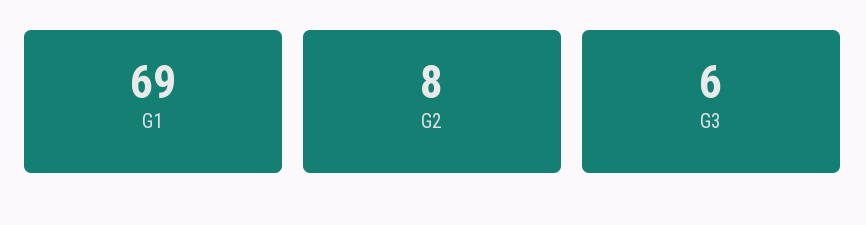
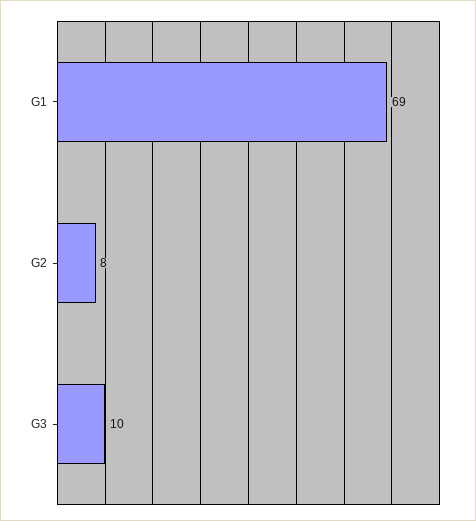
G3: 6 -> 10

